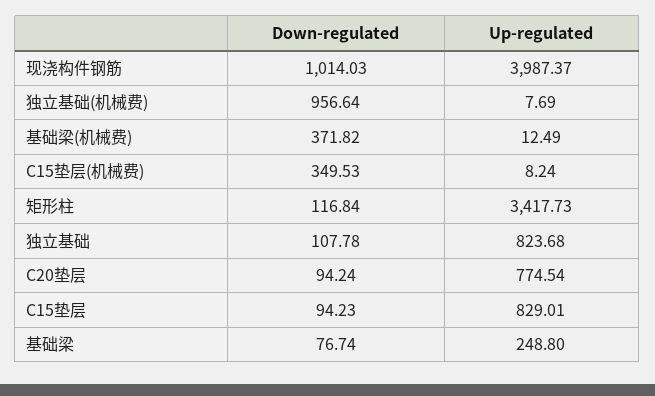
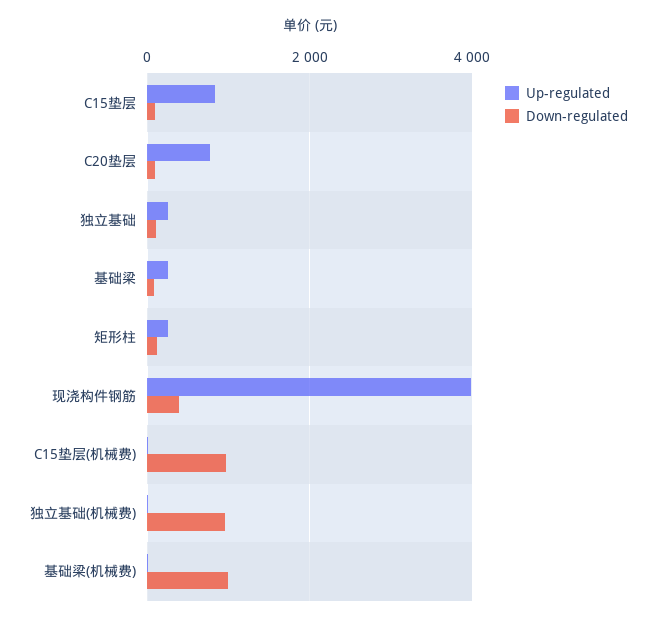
Down-regulated, 现浇构件钢筋: 1014.03 -> 400
Down-regulated, 基础梁(机械费): 371.82 -> 1000
Down-regulated, C15垫层(机械费): 349.53 -> 1000
Up-regulated, 矩形柱: 3417.73 -> 200
Up-regulated, 独立基础: 823.68 -> 200

